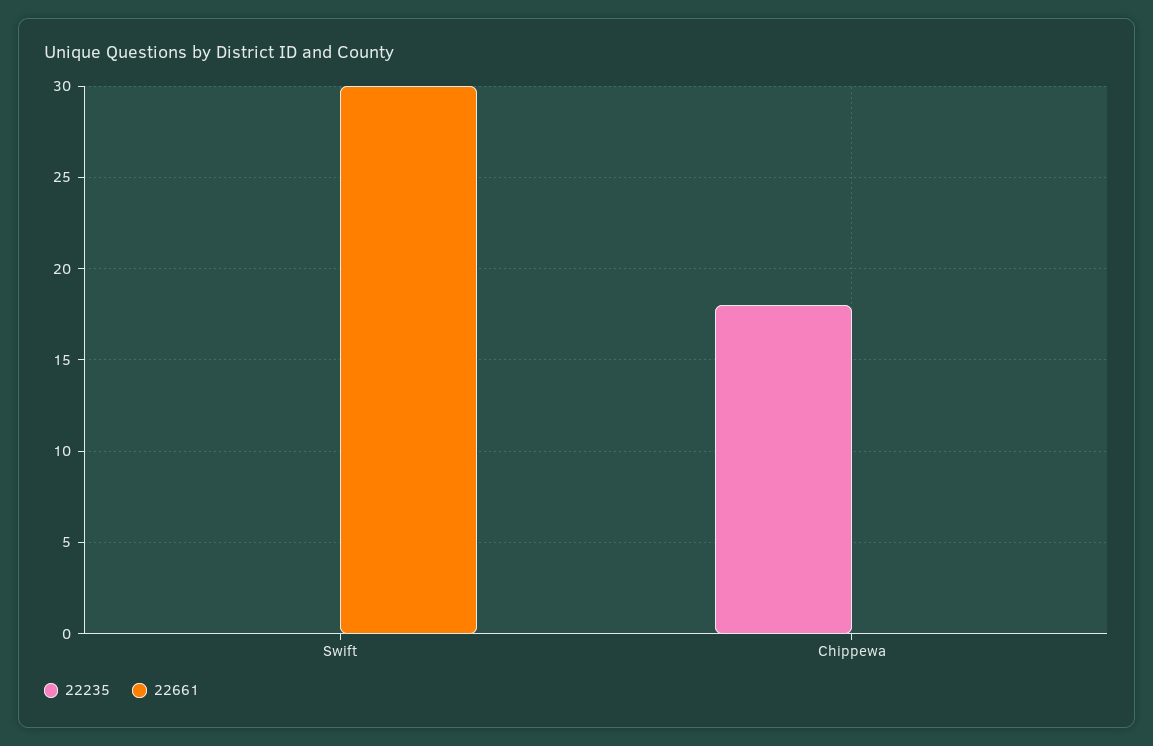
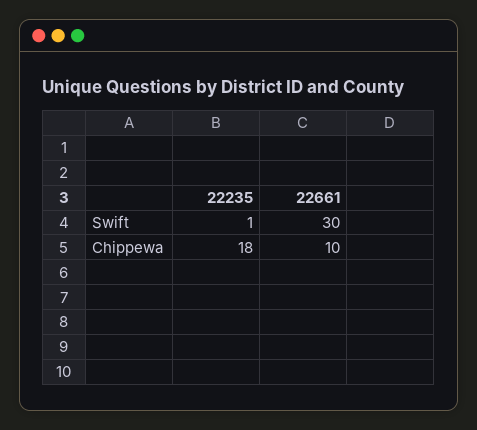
22235, Swift: 0 -> 1
22661, Chippewa: 0 -> 10

